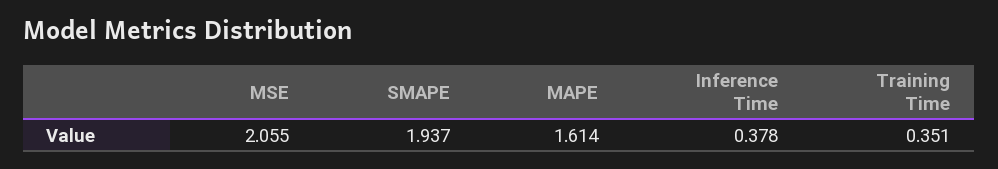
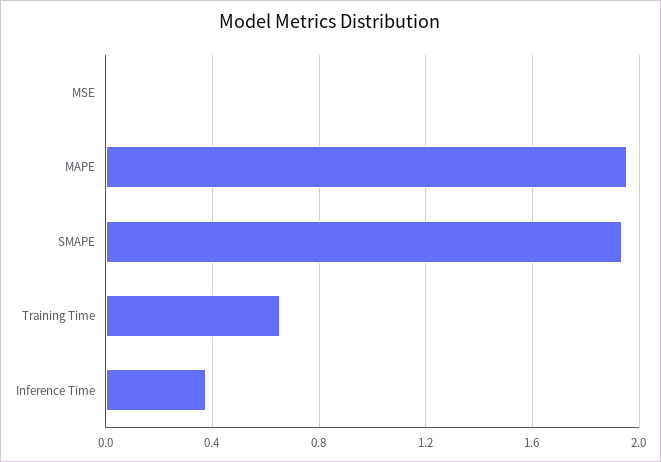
MSE: 2.055 -> 0
MAPE: 1.614 -> 1.95
Training Time: 0.351 -> 0.65

